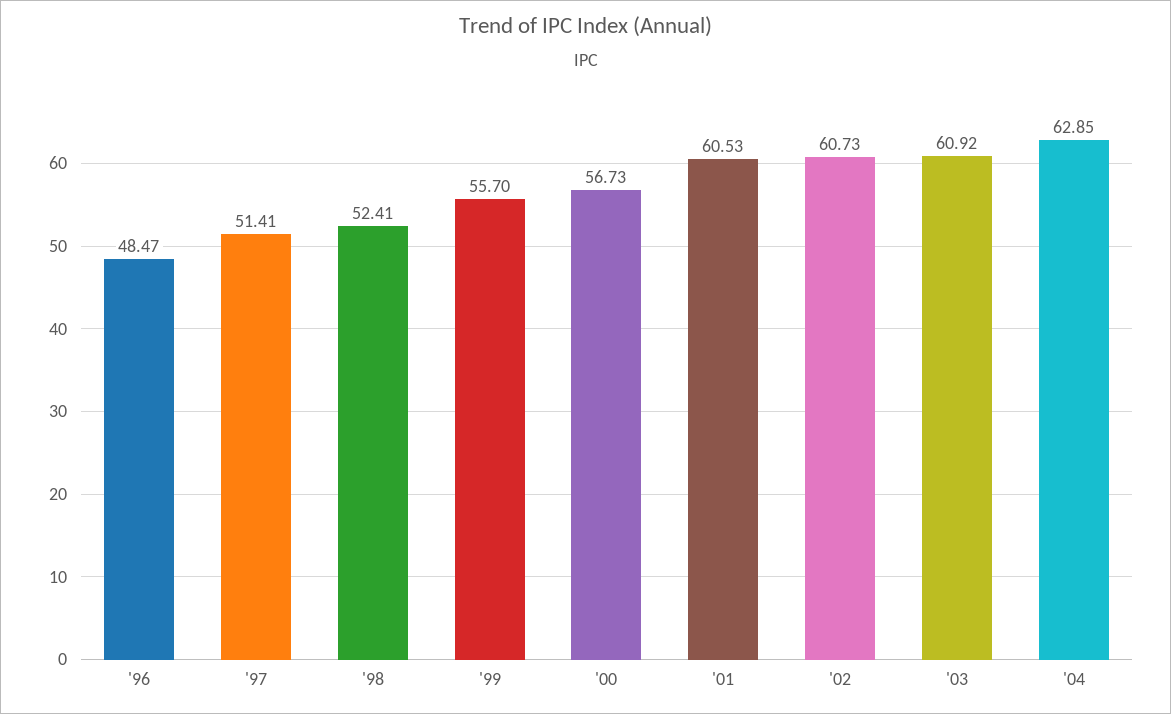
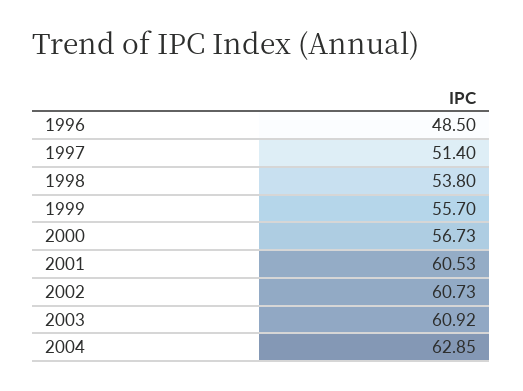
'96: 48.47 -> 48.5
'97: 51.41 -> 51.4
'98: 52.41 -> 53.8

